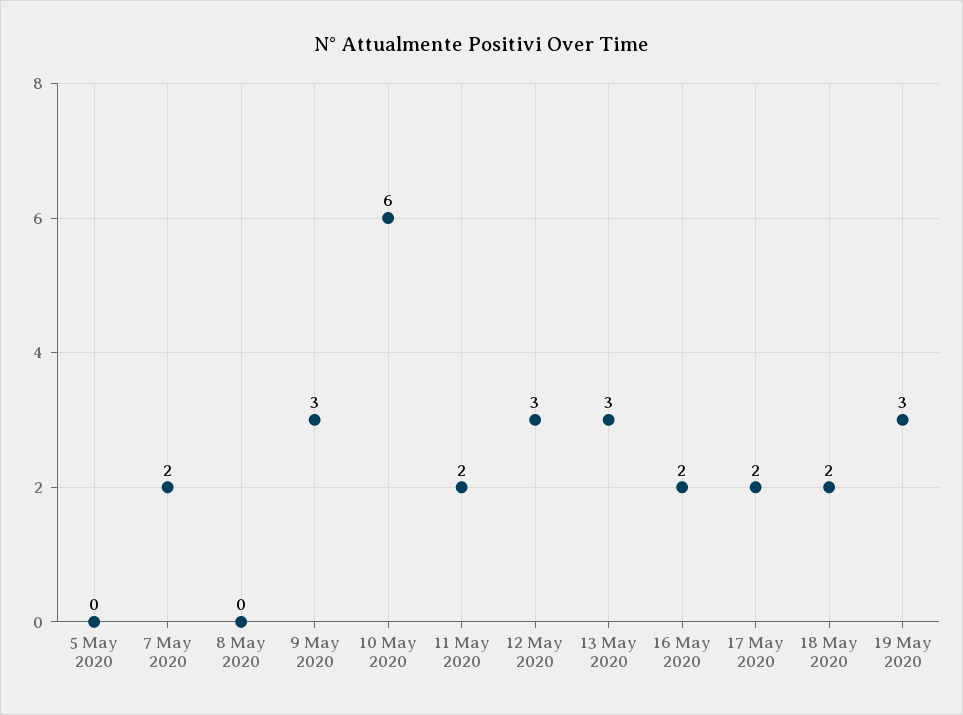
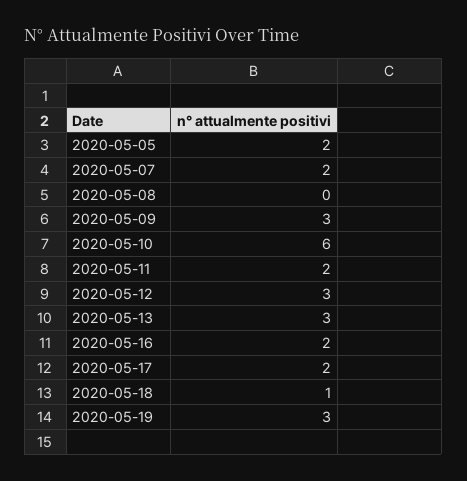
5 May 2020: 0 -> 2
18 May 2020: 2 -> 1

